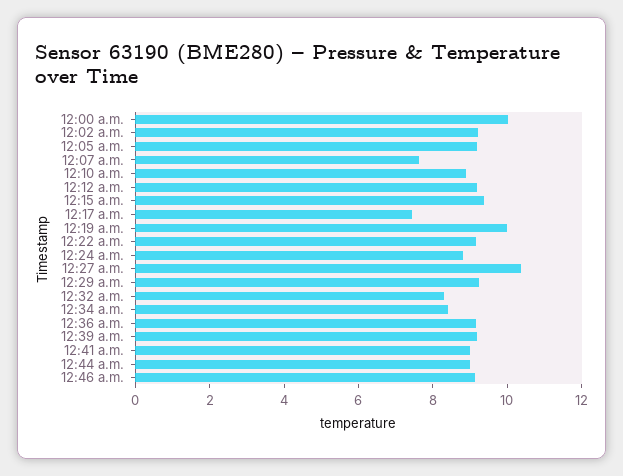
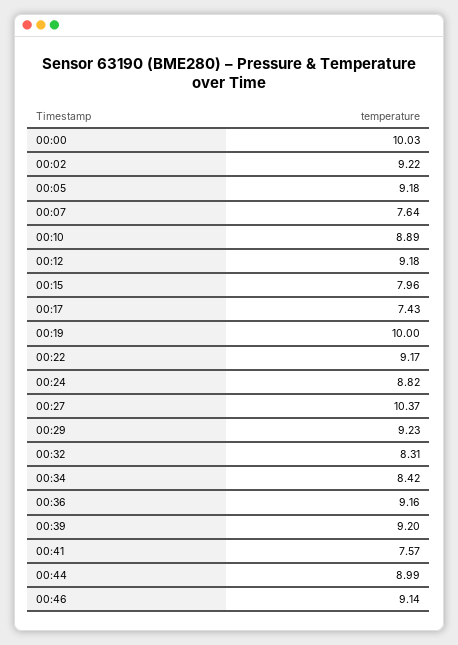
12:15 a.m.: 9.5 -> 7.96
12:41 a.m.: 9 -> 7.57

